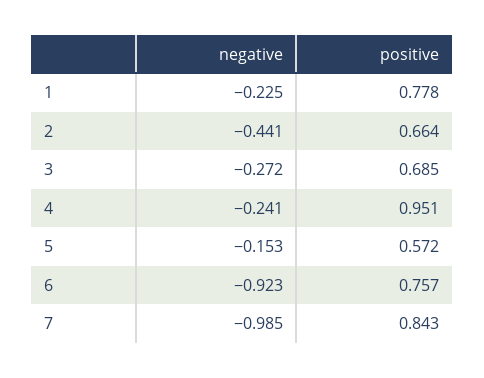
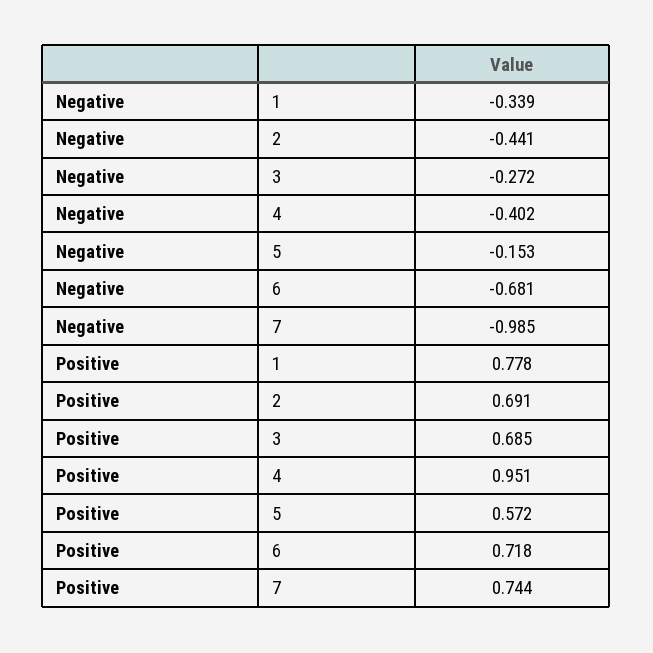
negative, 1: -0.225 -> -0.339
positive, 2: 0.664 -> 0.691
negative, 4: -0.241 -> -0.402
negative, 6: -0.923 -> -0.681
positive, 6: 0.757 -> 0.718
positive, 7: 0.843 -> 0.744

